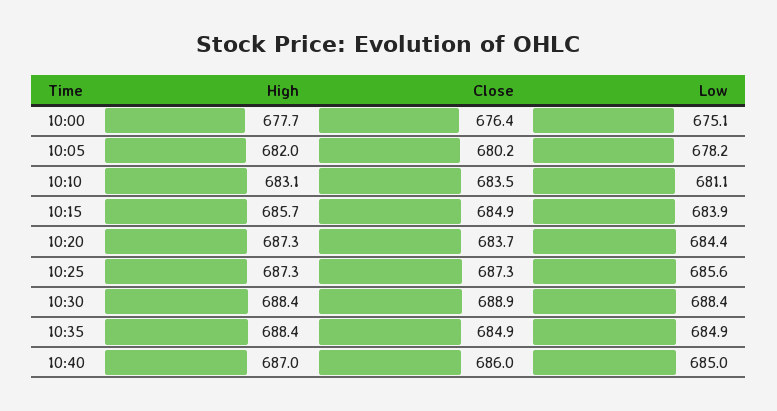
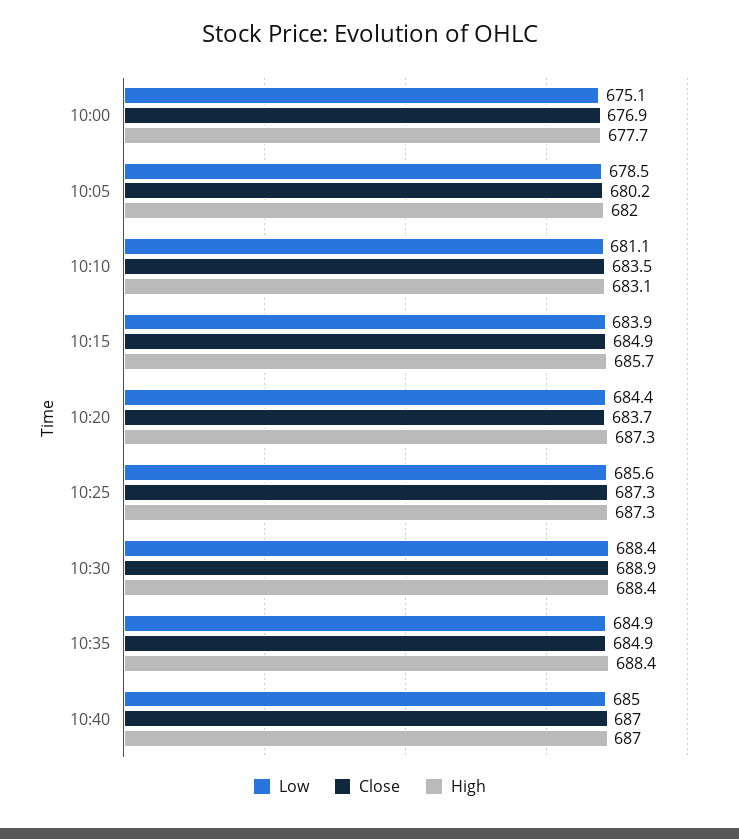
Close, 10:00: 676.4 -> 676.9
Low, 10:05: 678.2 -> 678.5
Close, 10:40: 686 -> 687

